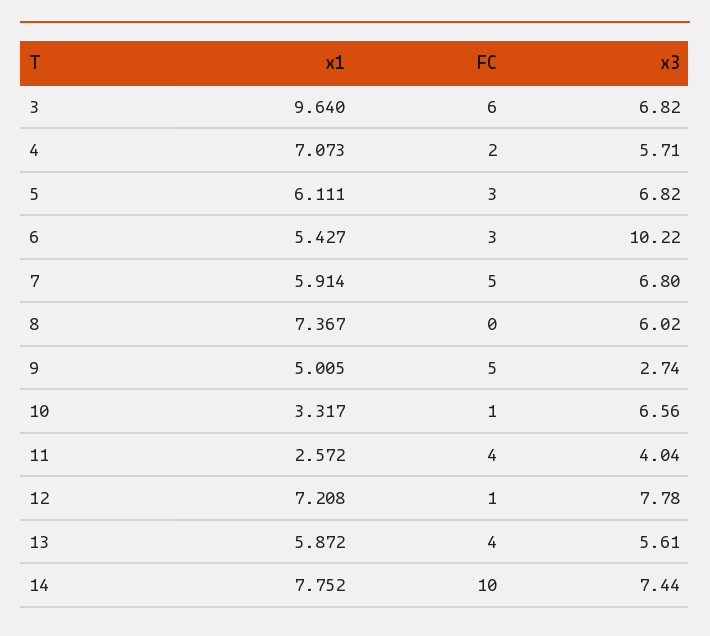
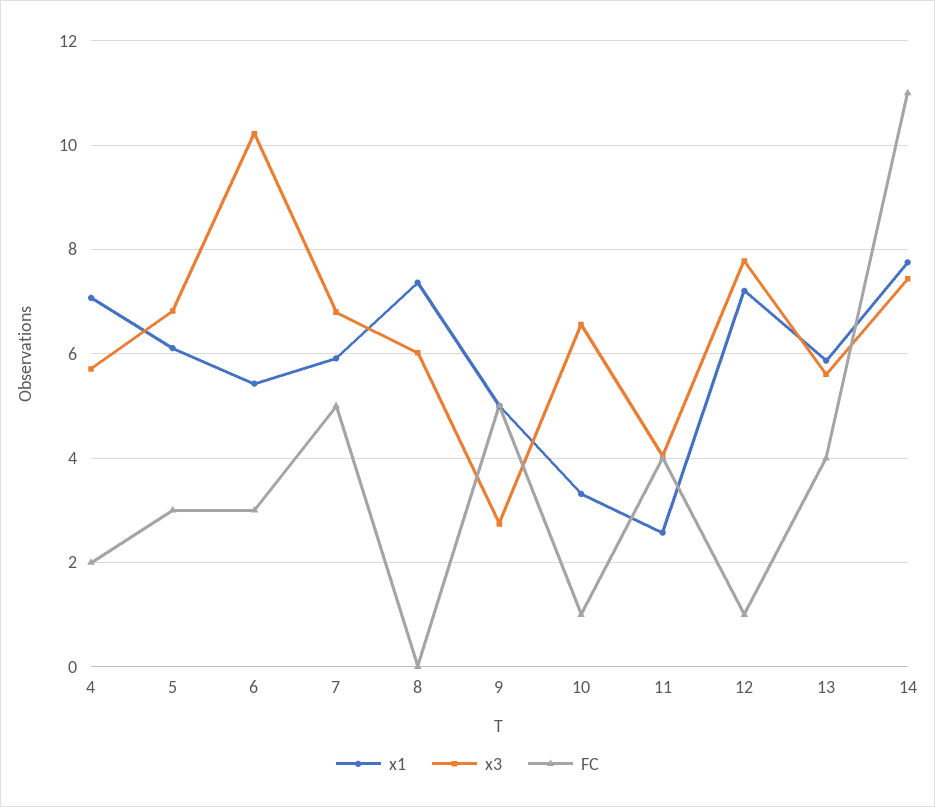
x1, 3: 9.64 -> none
FC, 3: 6 -> none
x3, 3: 6.82 -> none
FC, 14: 10 -> 11

